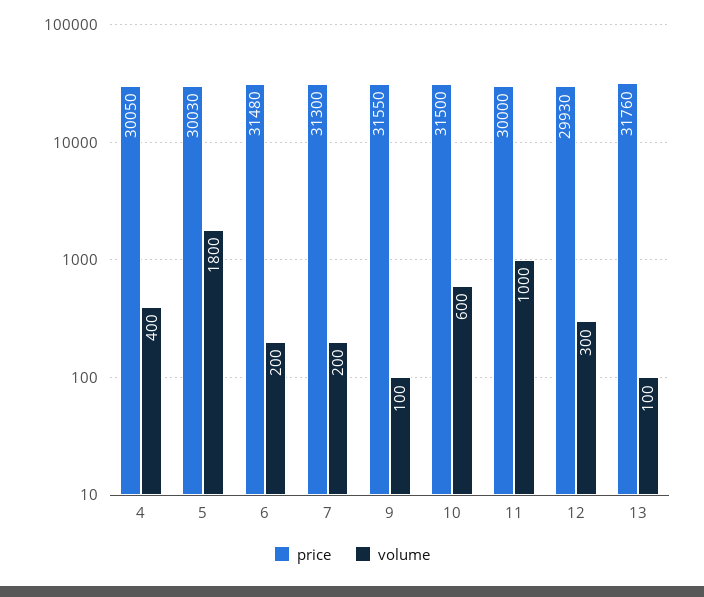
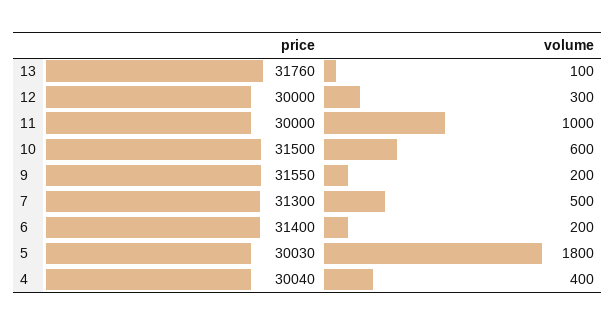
price, 4: 30050 -> 30040
price, 6: 31480 -> 31400
volume, 7: 200 -> 500
volume, 9: 100 -> 200
price, 12: 29930 -> 30000

